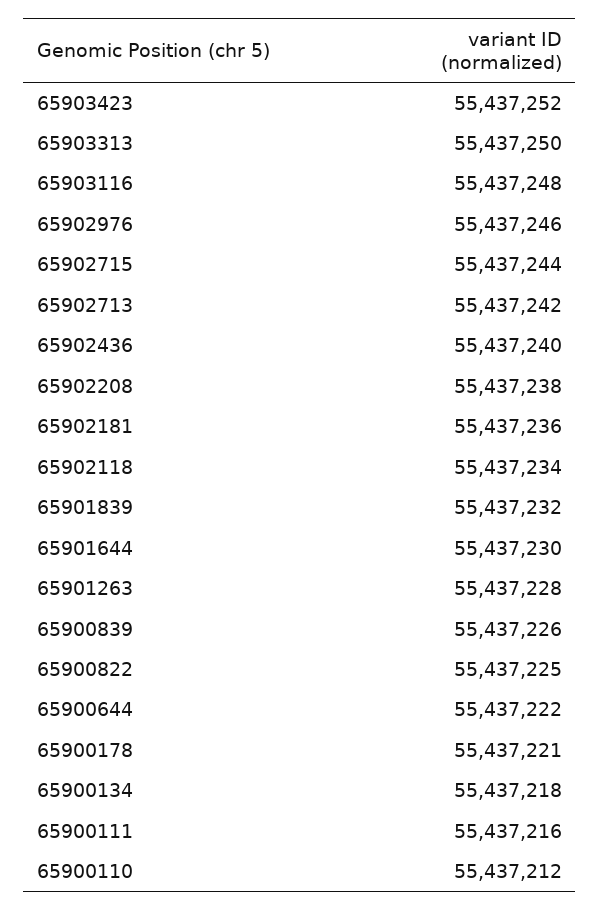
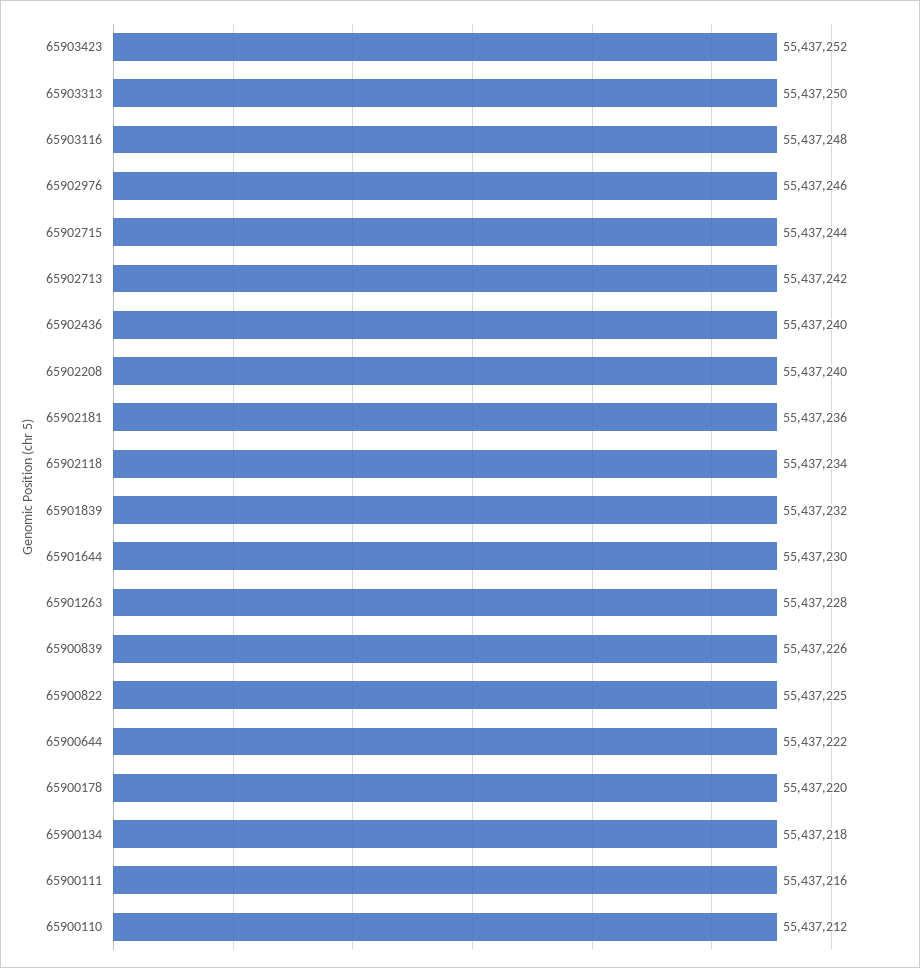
65902208: 55437238 -> 55437240
65900178: 55437221 -> 55437220

